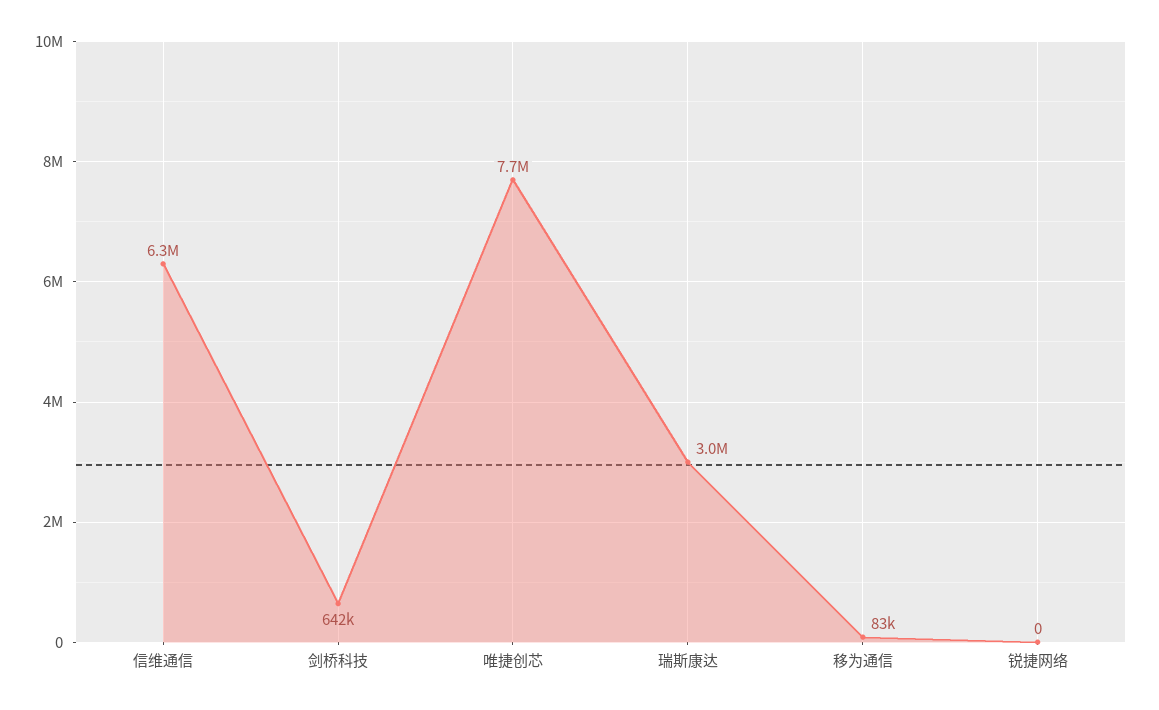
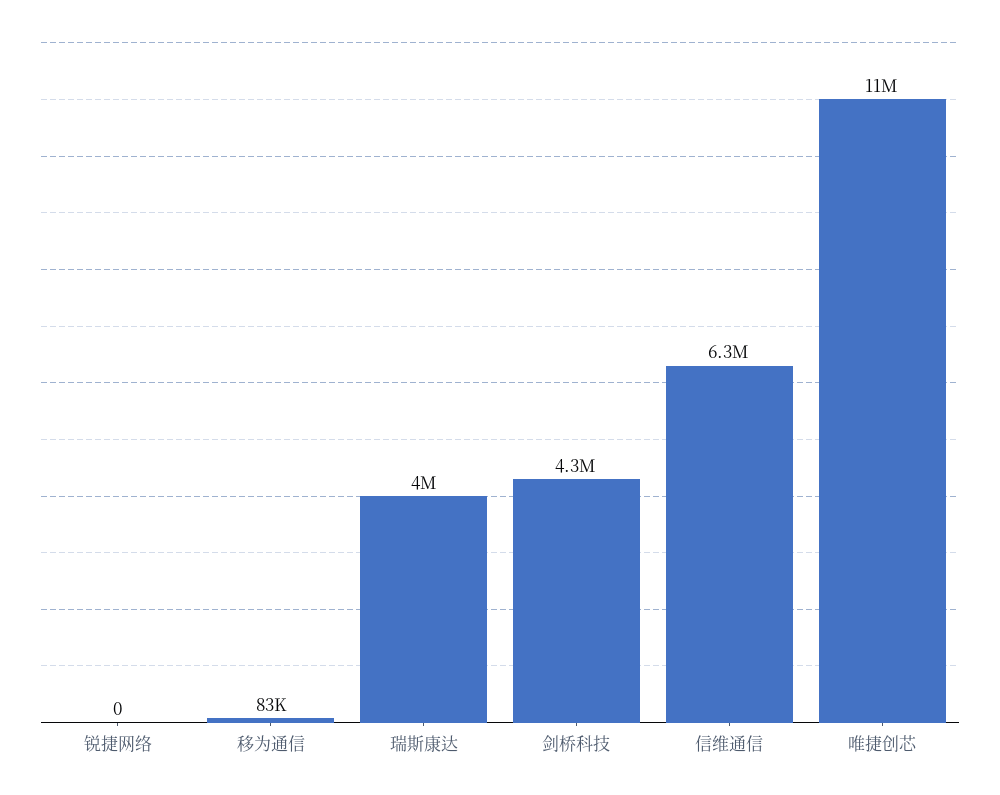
剑桥科技: 642000 -> 4300000
唯捷创芯: 7700000 -> 11000000
瑞斯康达: 3000000 -> 4000000

